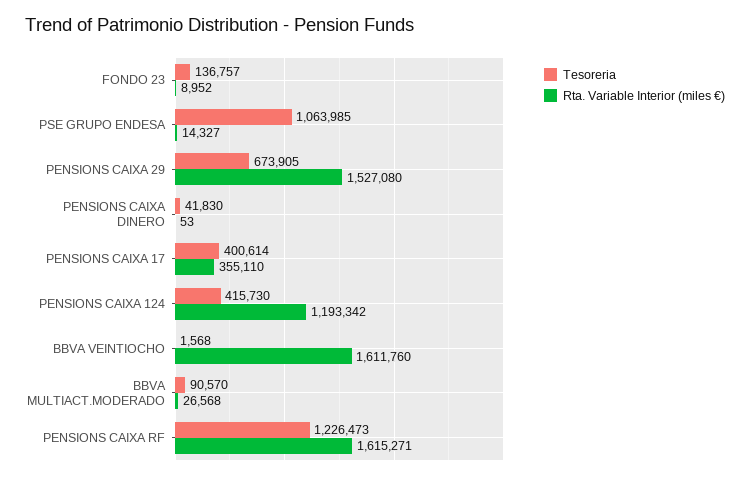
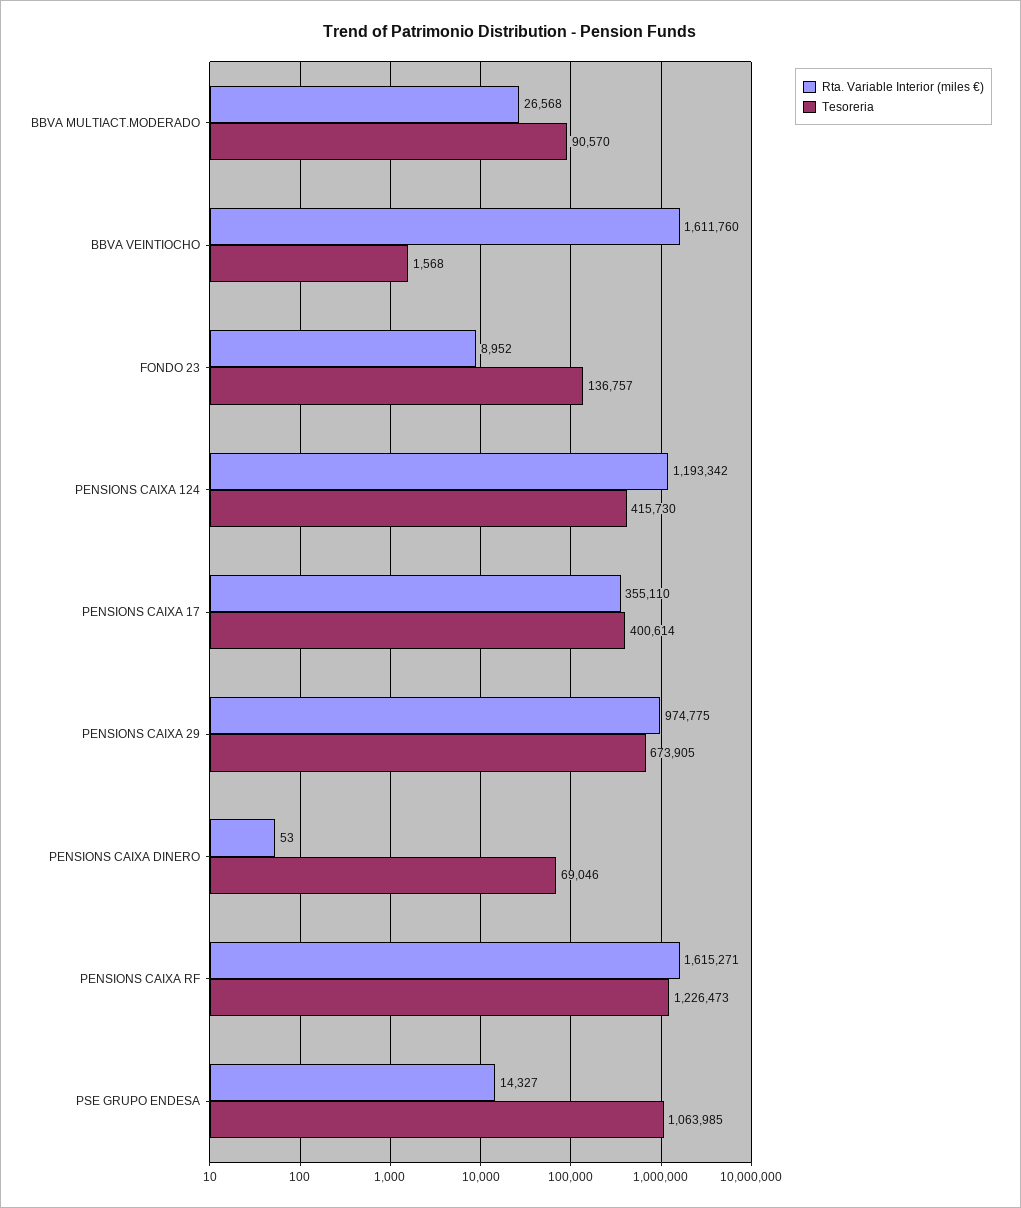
Rta. Variable Interior (miles €), PENSIONS CAIXA 29: 1527080 -> 974775
Tesoreria, PENSIONS CAIXA DINERO: 41830 -> 69046

